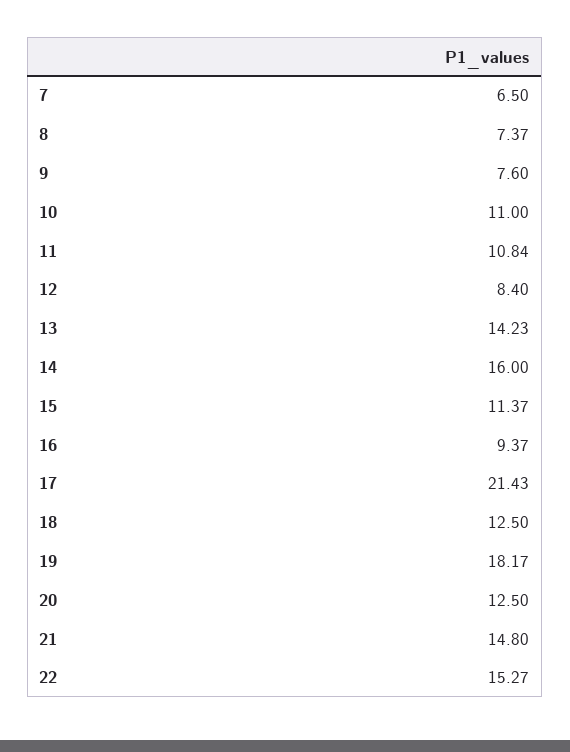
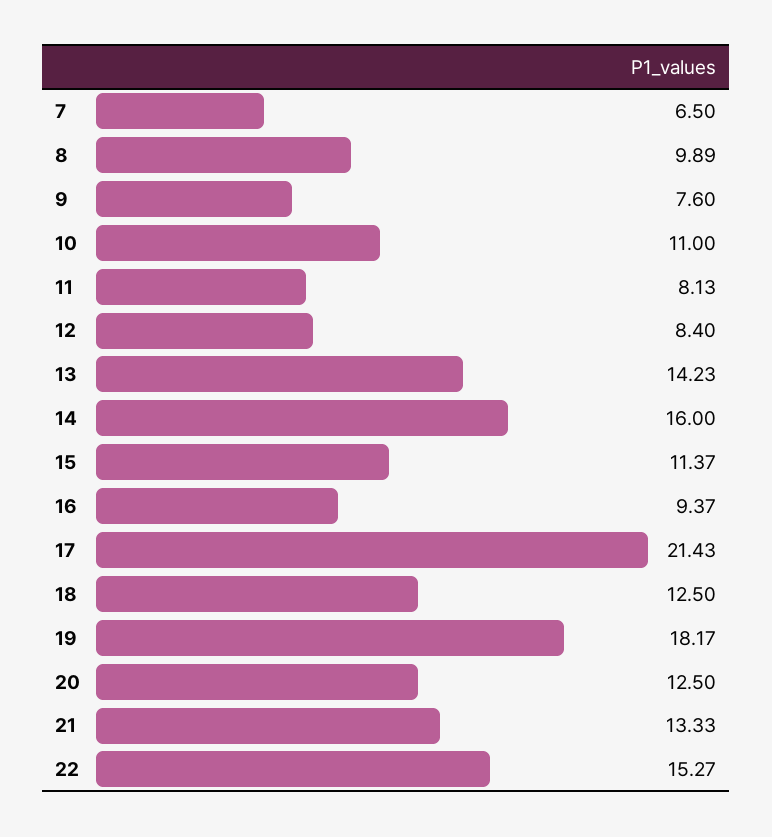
8: 7.37 -> 9.89
11: 10.84 -> 8.13
21: 14.8 -> 13.33

